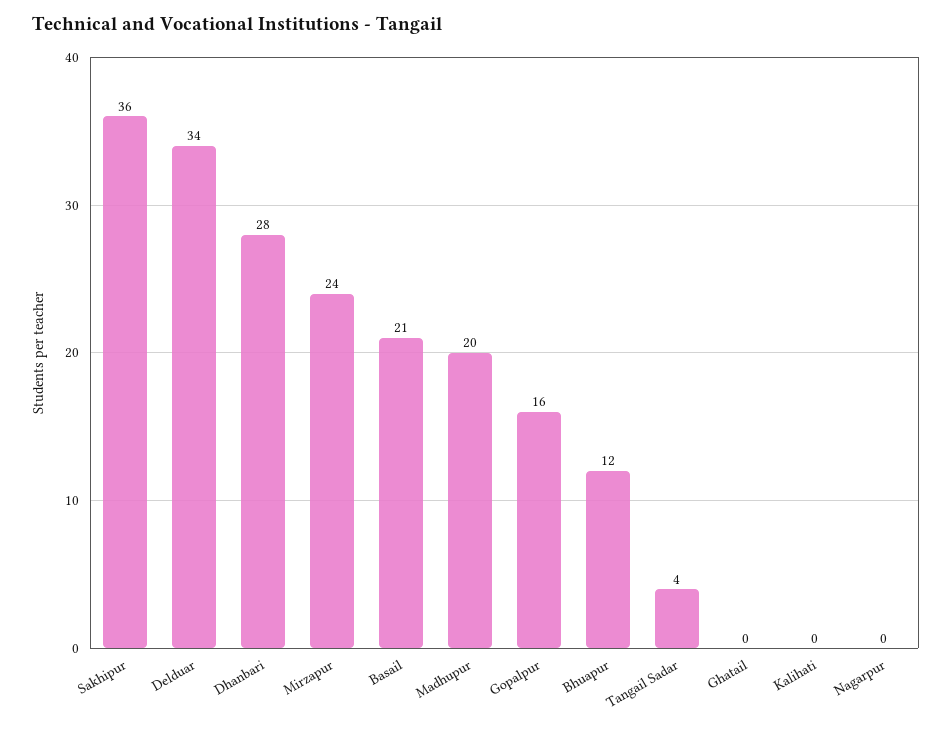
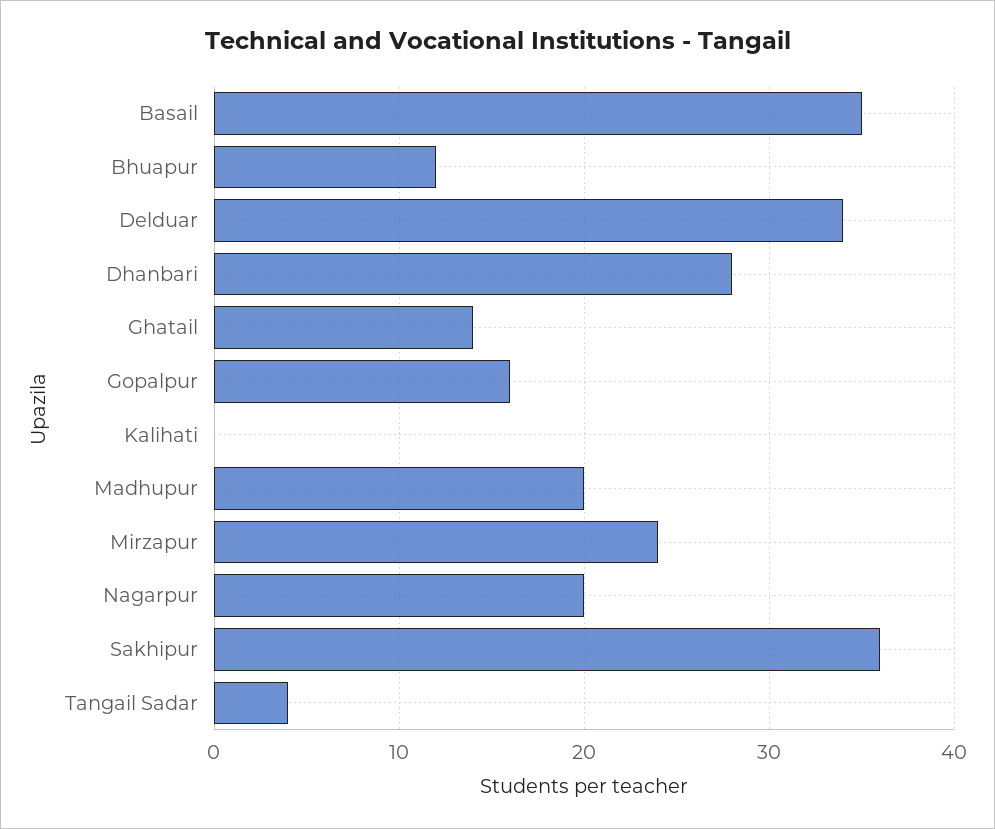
Basail: 21 -> 35
Ghatail: 0 -> 14
Nagarpur: 0 -> 20

